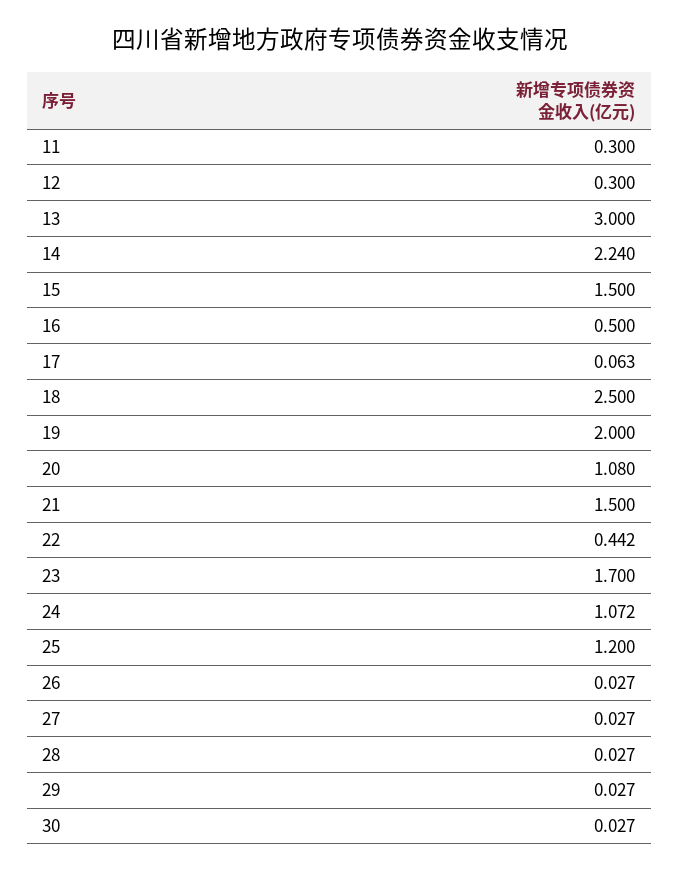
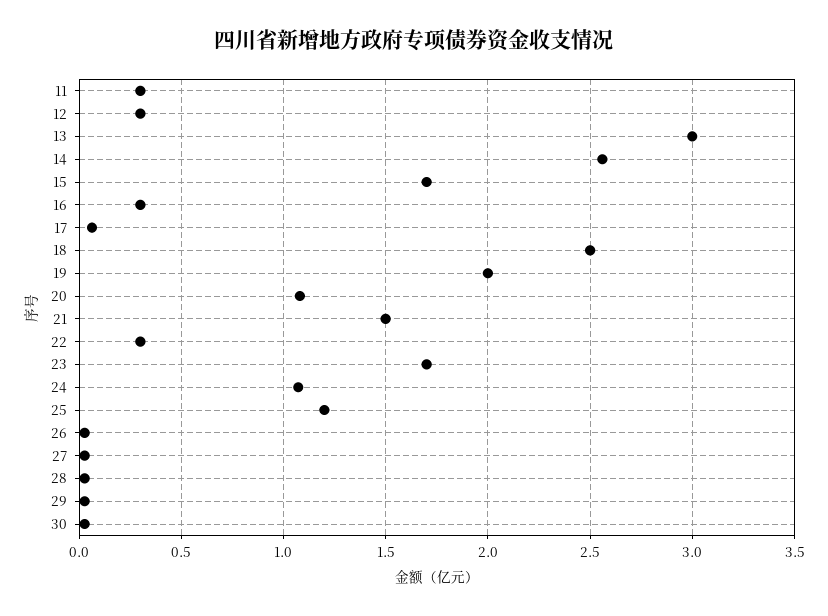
14: 2.24 -> 2.55
15: 1.5 -> 1.7
16: 0.5 -> 0.3
22: 0.442 -> 0.3

